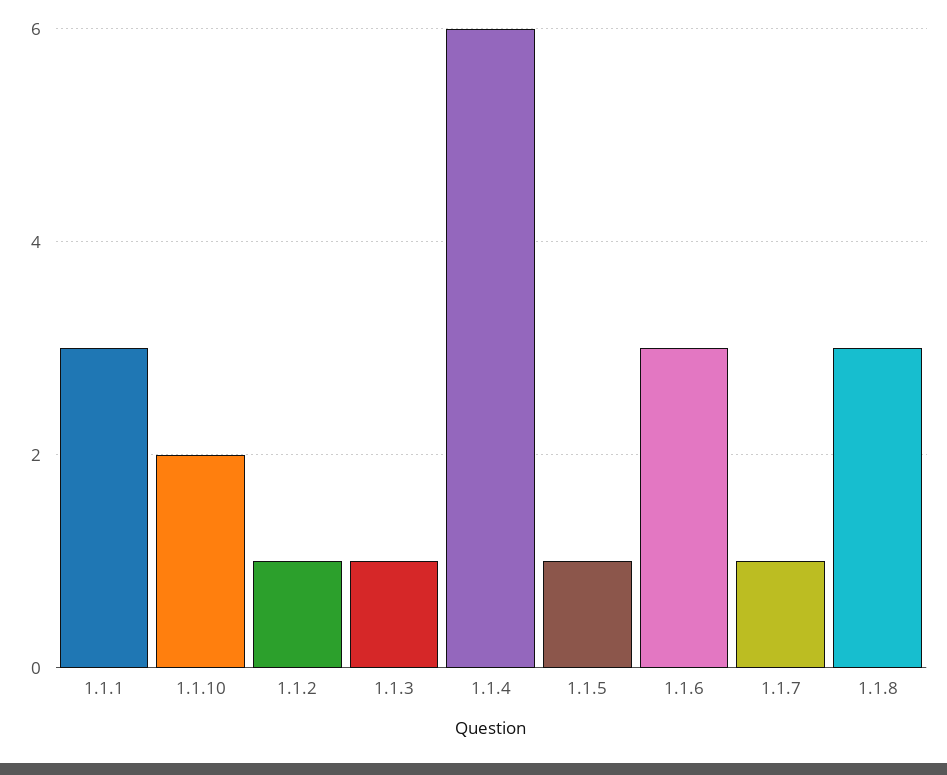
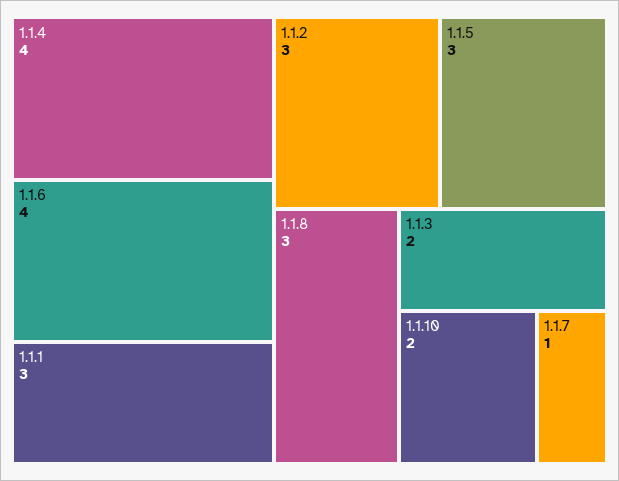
1.1.2: 1 -> 3
1.1.3: 1 -> 2
1.1.4: 6 -> 4
1.1.5: 1 -> 3
1.1.6: 3 -> 4

